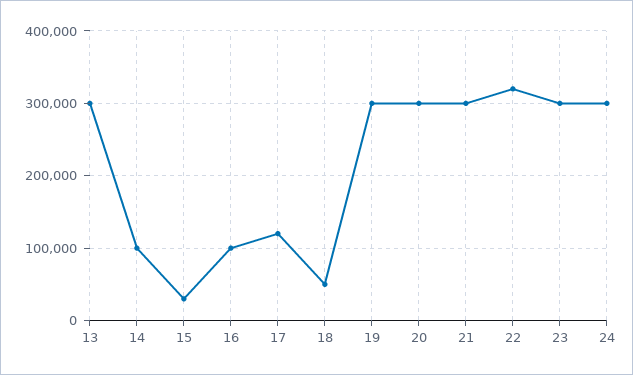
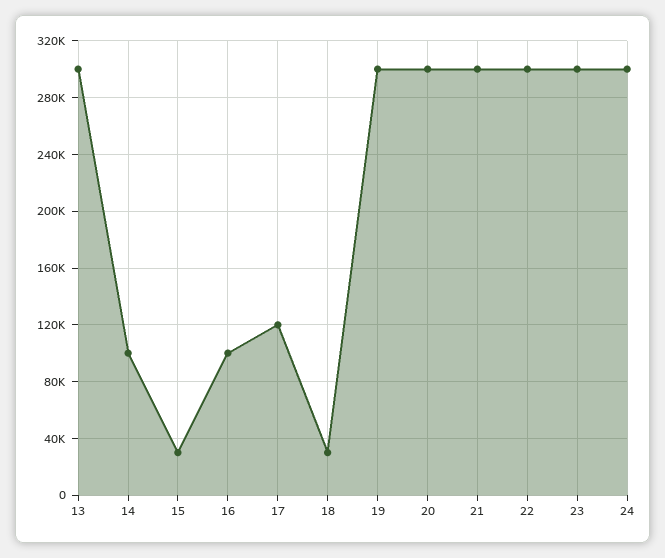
18: 50000 -> 30000
22: 320000 -> 300000

